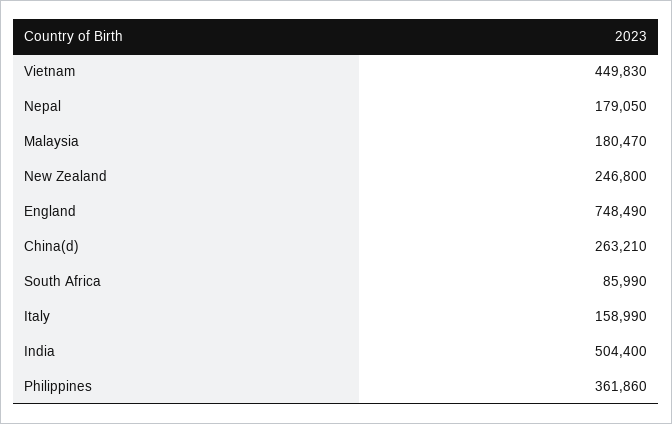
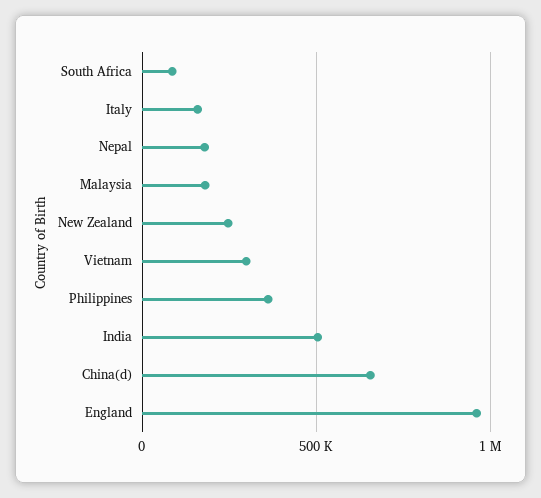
Vietnam: 449830 -> 300000
England: 748490 -> 950000
China(d): 263210 -> 650000

